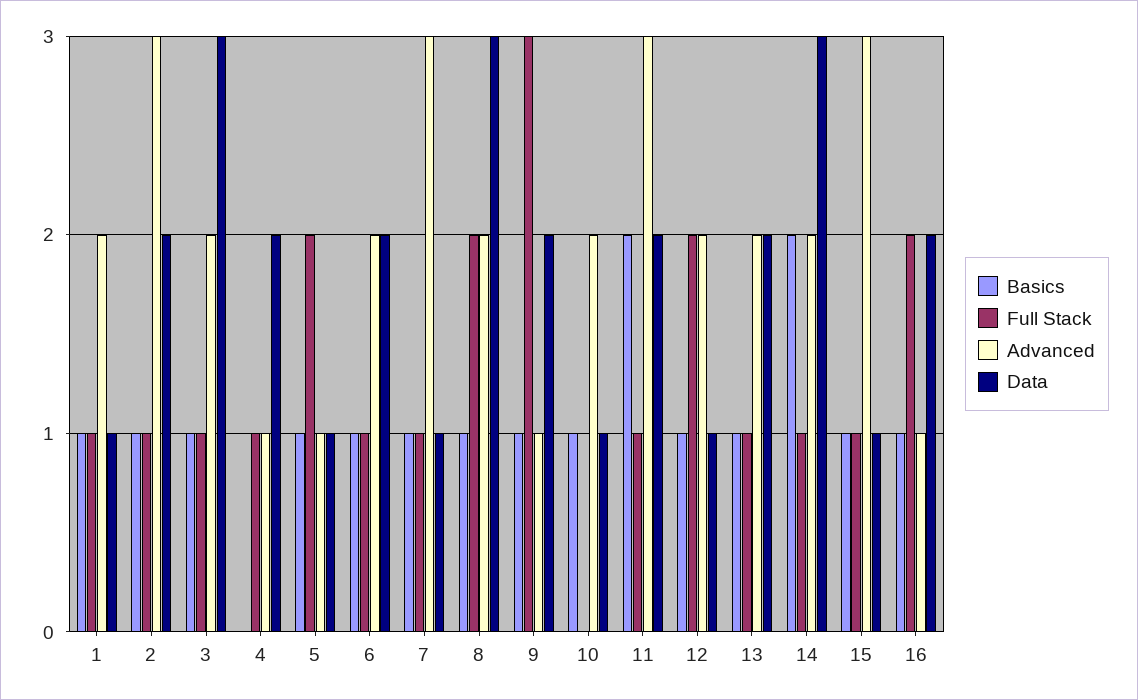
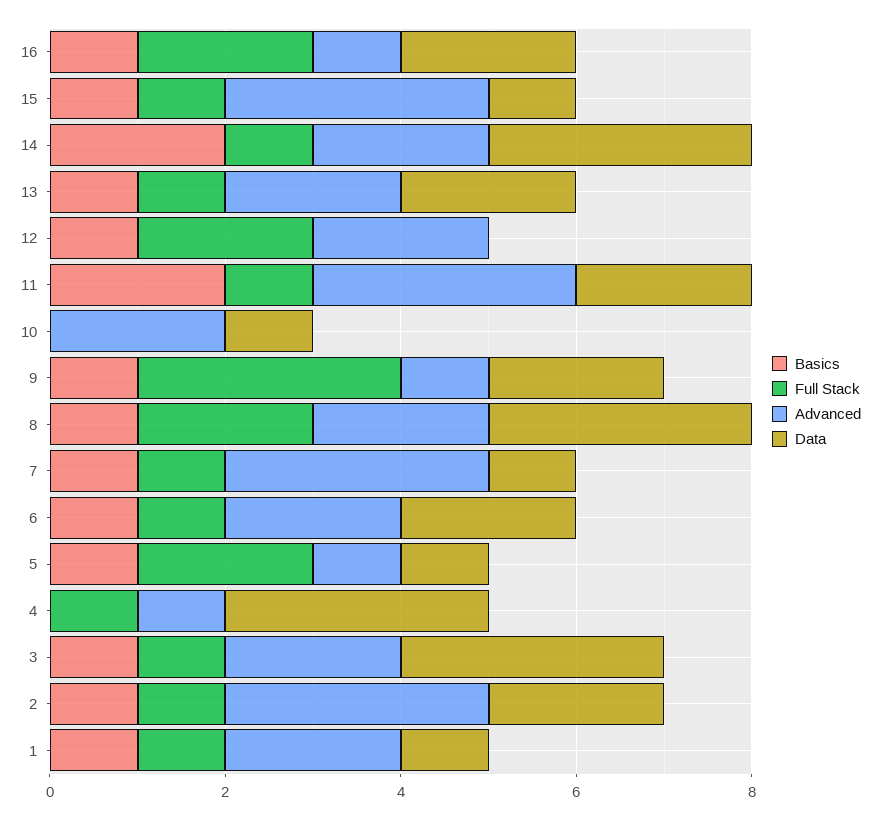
Data, 4: 2 -> 3
Basics, 10: 1 -> 0
Data, 12: 1 -> 0

